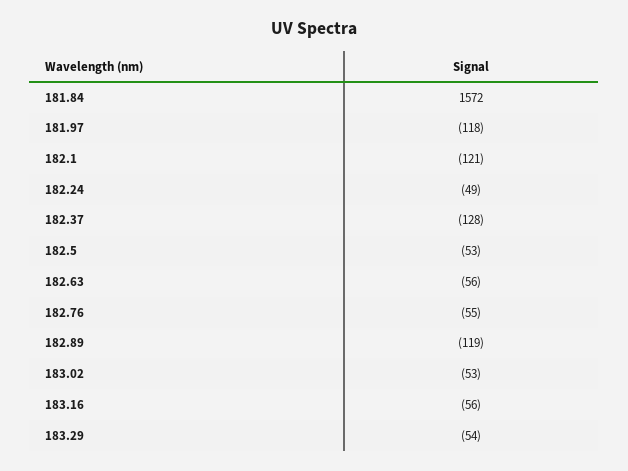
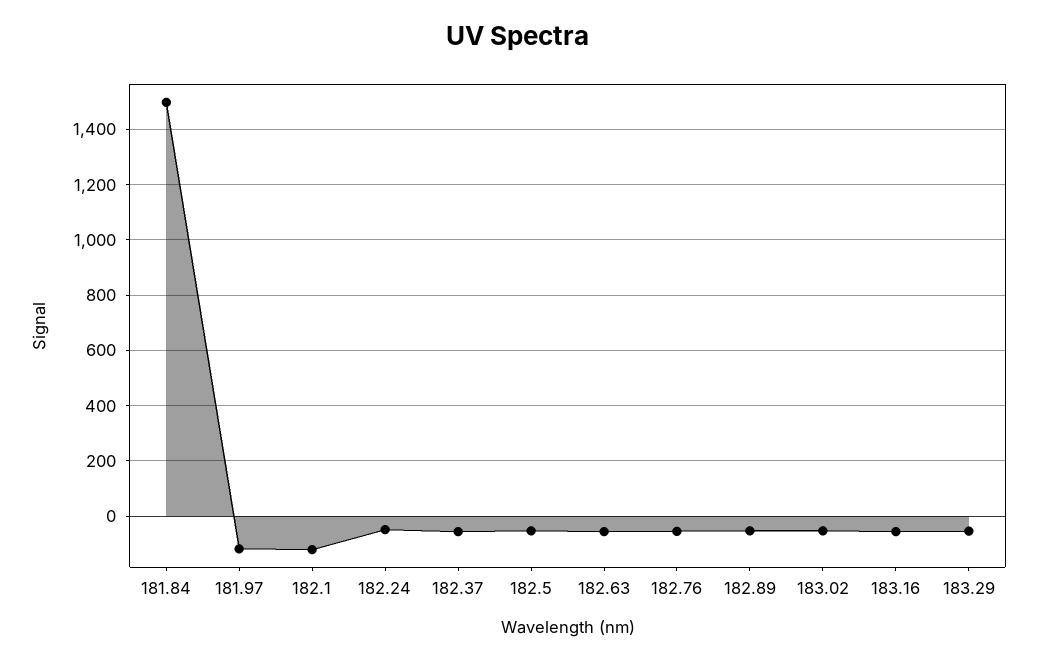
181.84: 1572 -> 1500
182.37: -128 -> -50
182.89: -119 -> -50

